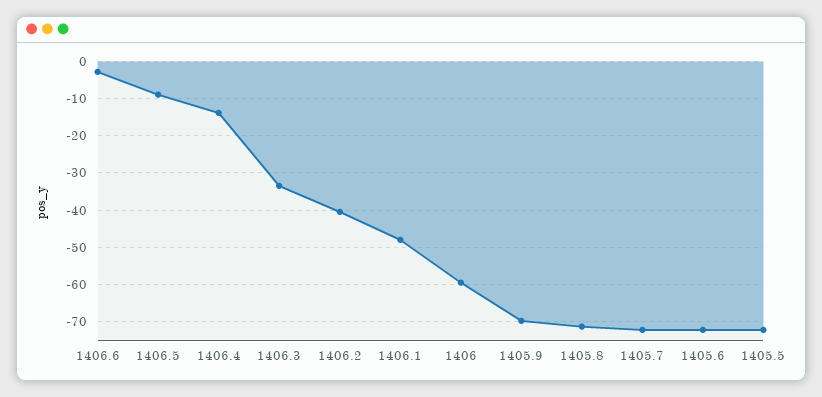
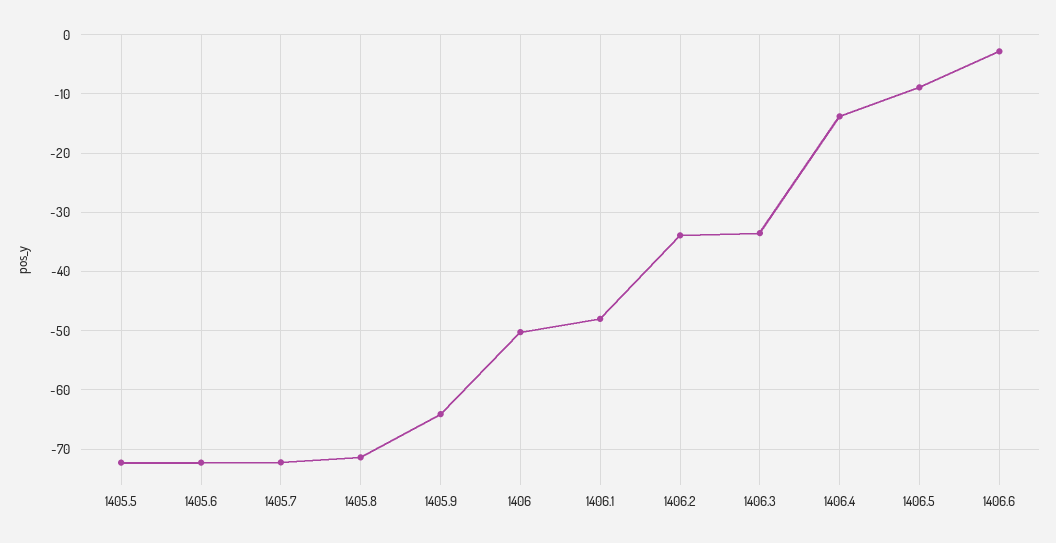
1406.2: -40 -> -34
1406: -60 -> -50
1405.9: -70 -> -64

